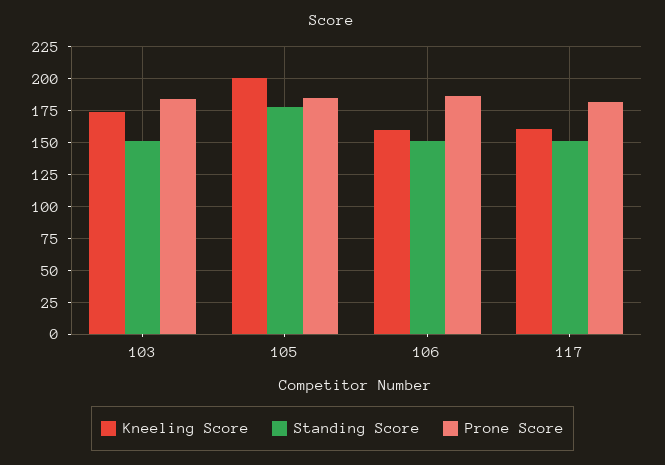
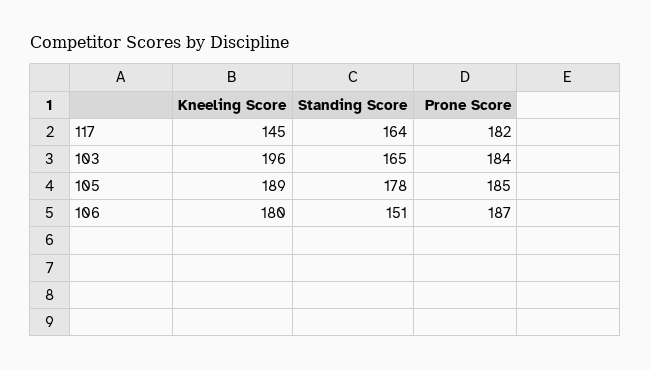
Kneeling Score, 103: 175 -> 196
Standing Score, 103: 150 -> 165
Kneeling Score, 105: 200 -> 189
Kneeling Score, 106: 160 -> 180
Kneeling Score, 117: 160 -> 145
Standing Score, 117: 150 -> 164

